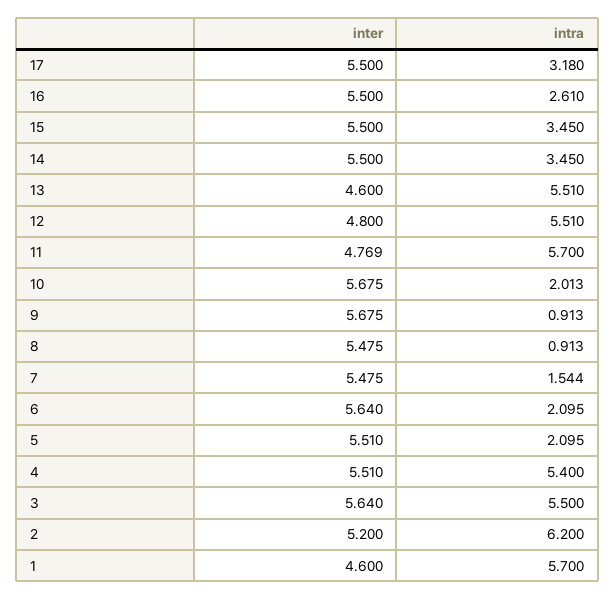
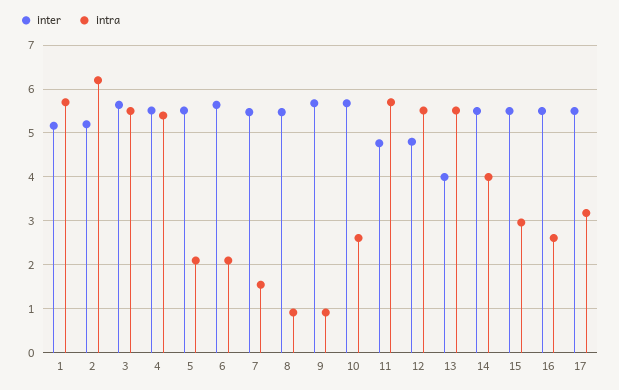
intra, 15: 3.45 -> 3
intra, 14: 3.45 -> 4
inter, 13: 4.6 -> 4
intra, 10: 2.013 -> 2.6
inter, 1: 4.6 -> 5.2

